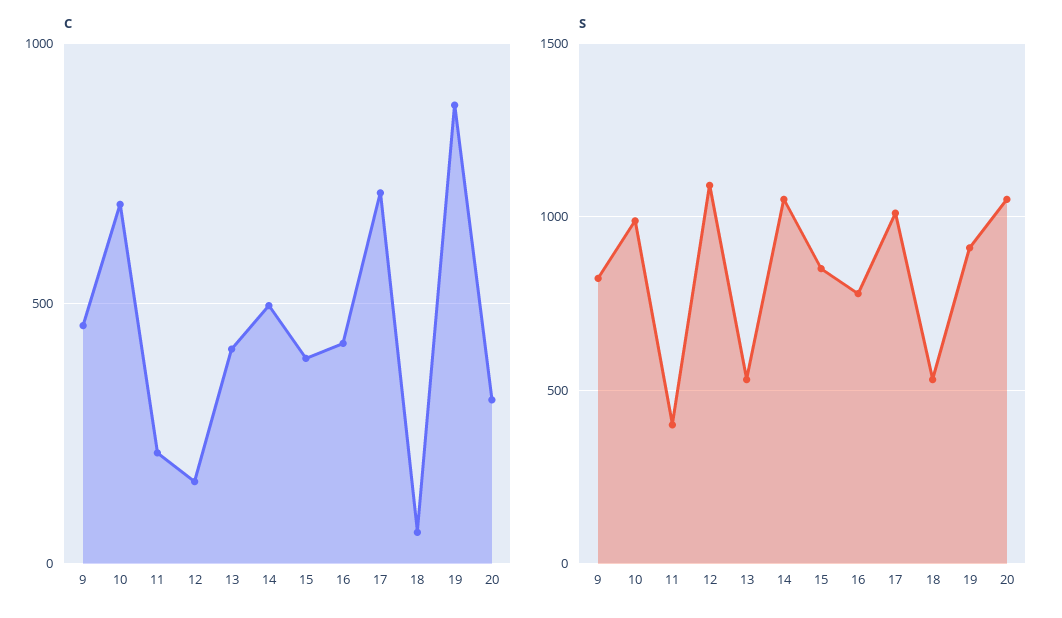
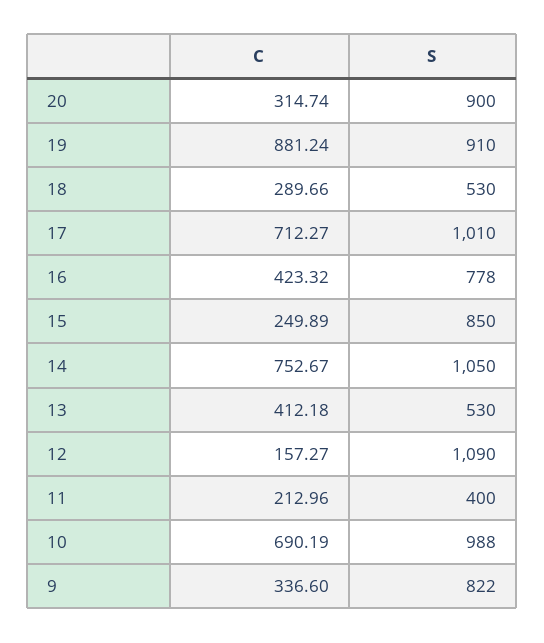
C, 9: 450 -> 336.6
C, 14: 500 -> 752.67
C, 15: 400 -> 249.89
C, 18: 50 -> 289.66
S, 20: 1050 -> 900

